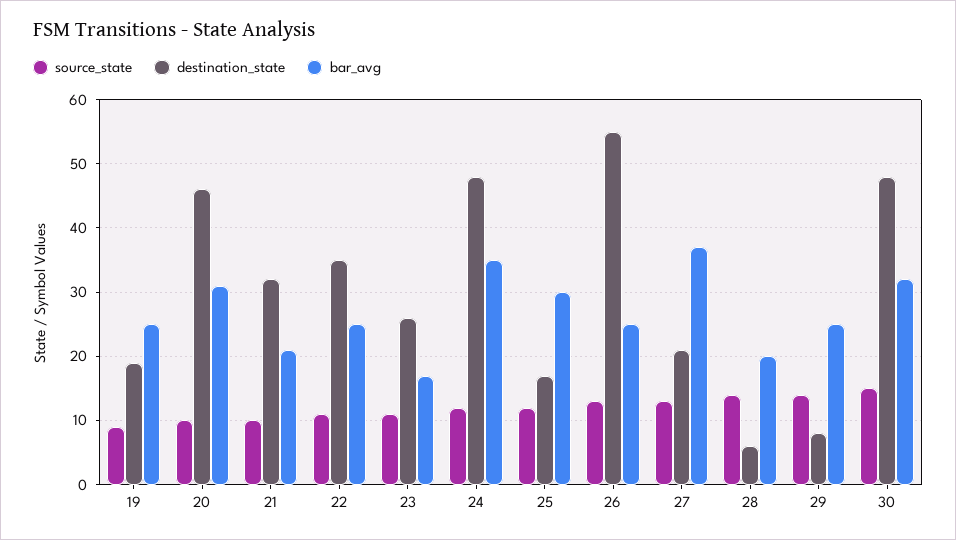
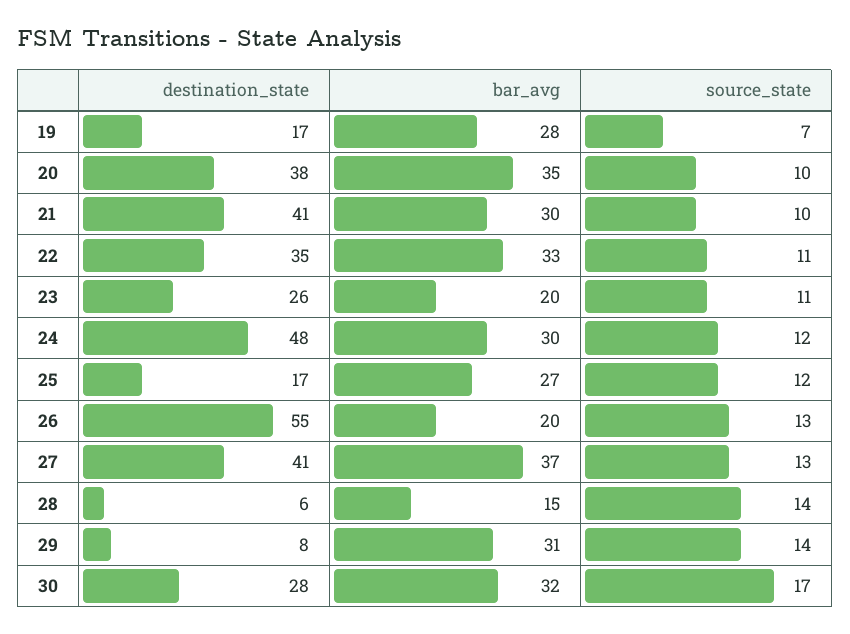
source_state, 19: 9 -> 7
destination_state, 19: 19 -> 17
bar_avg, 19: 25 -> 28
destination_state, 20: 46 -> 38
bar_avg, 20: 31 -> 35
destination_state, 21: 32 -> 41
bar_avg, 21: 21 -> 30
bar_avg, 22: 25 -> 33
bar_avg, 23: 17 -> 20
bar_avg, 24: 35 -> 30
bar_avg, 25: 30 -> 27
bar_avg, 26: 25 -> 20
destination_state, 27: 21 -> 41
bar_avg, 28: 20 -> 15
bar_avg, 29: 25 -> 31
source_state, 30: 15 -> 17
destination_state, 30: 48 -> 28

